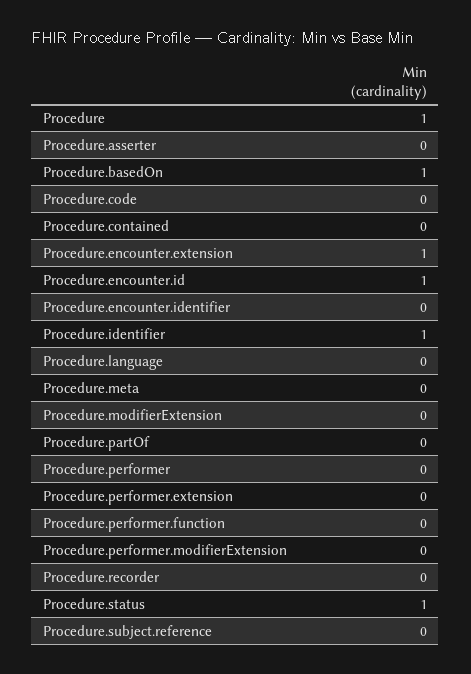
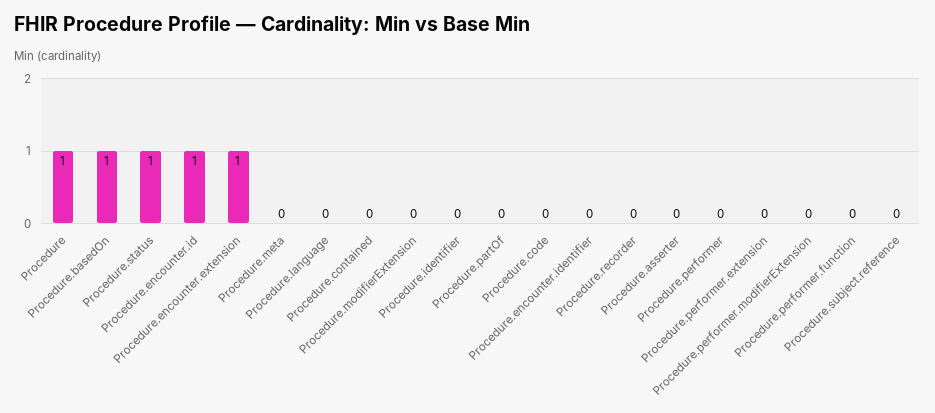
Procedure.identifier: 1 -> 0

